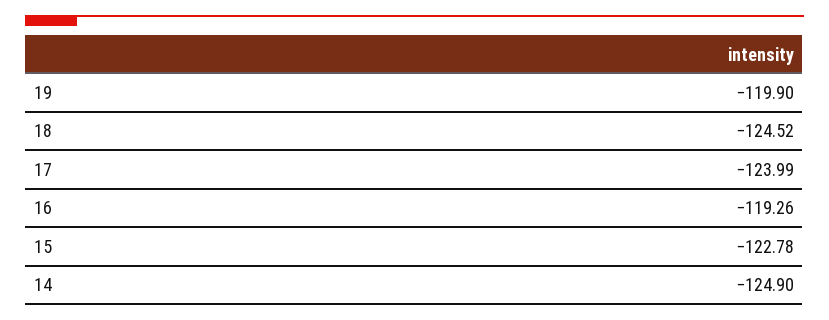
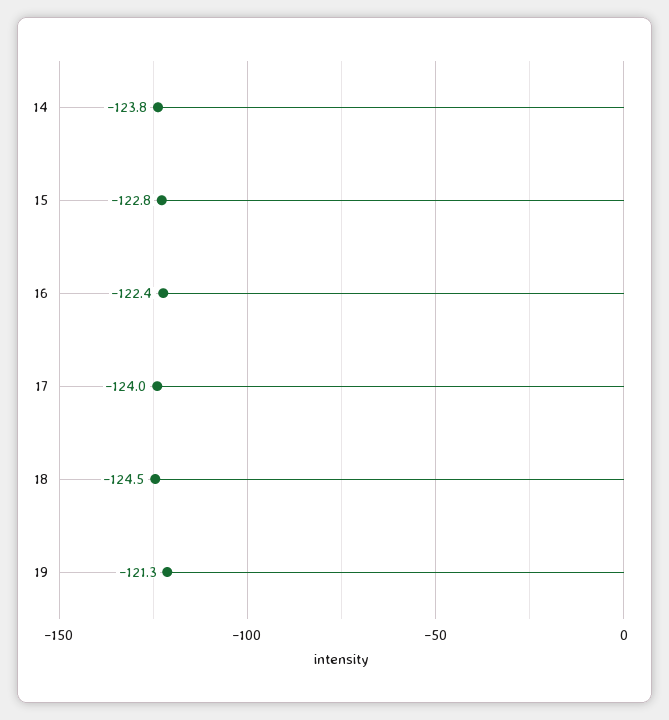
19: -119.9 -> -121.3
16: -119.26 -> -122.4
14: -124.9 -> -123.8

